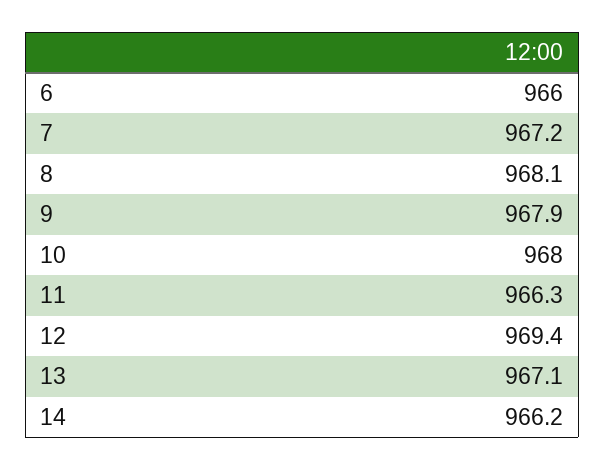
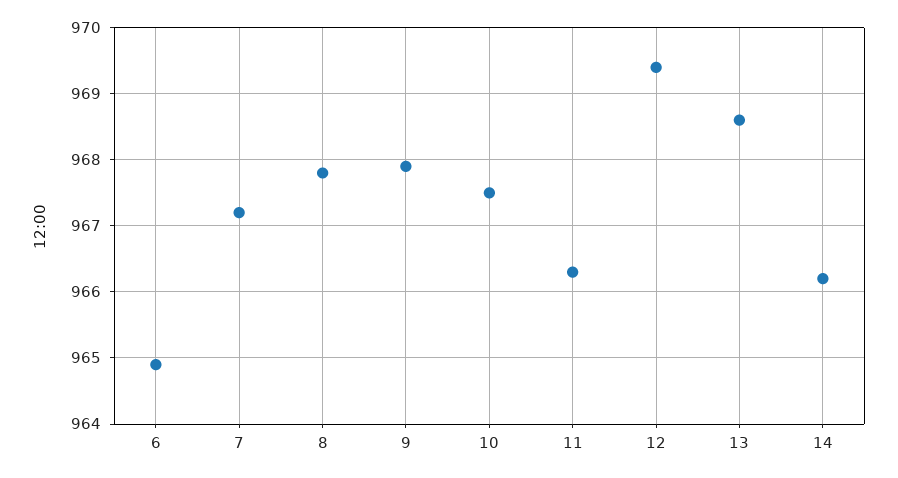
6: 966 -> 964.9
8: 968.1 -> 967.8
10: 968 -> 967.5
13: 967.1 -> 968.6

